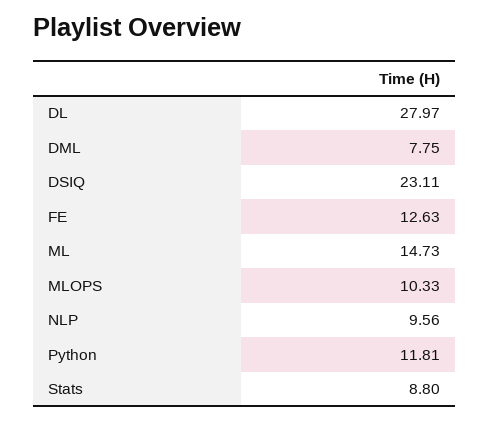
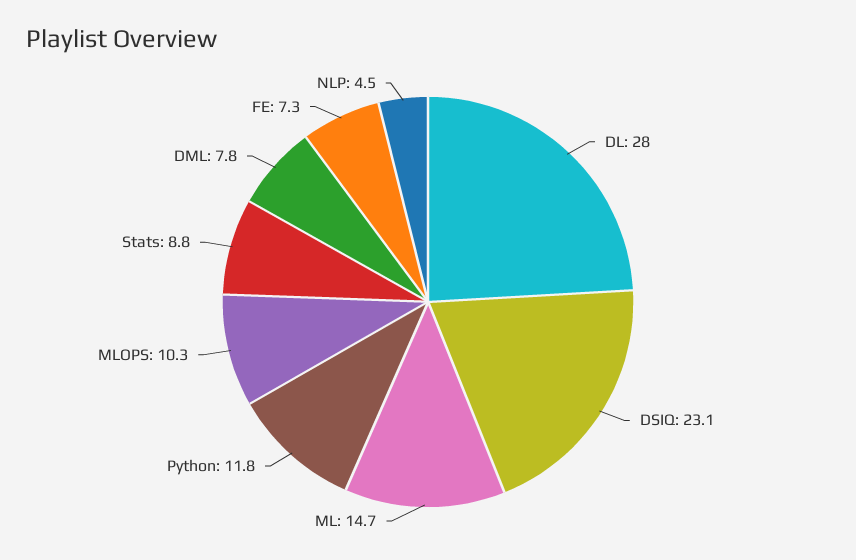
FE: 12.63 -> 7.3
NLP: 9.56 -> 4.5

